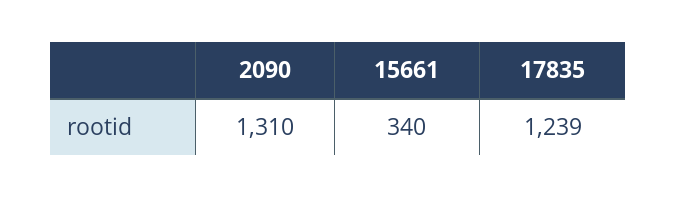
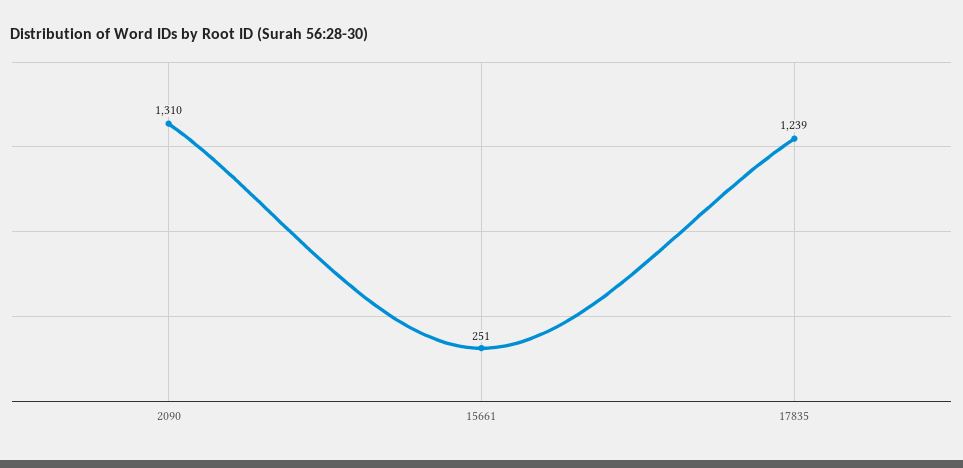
15661: 340 -> 251

